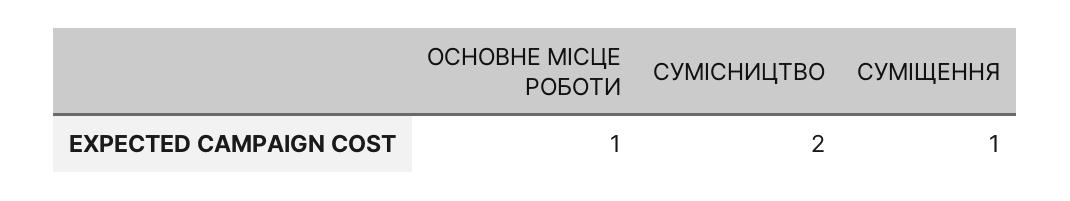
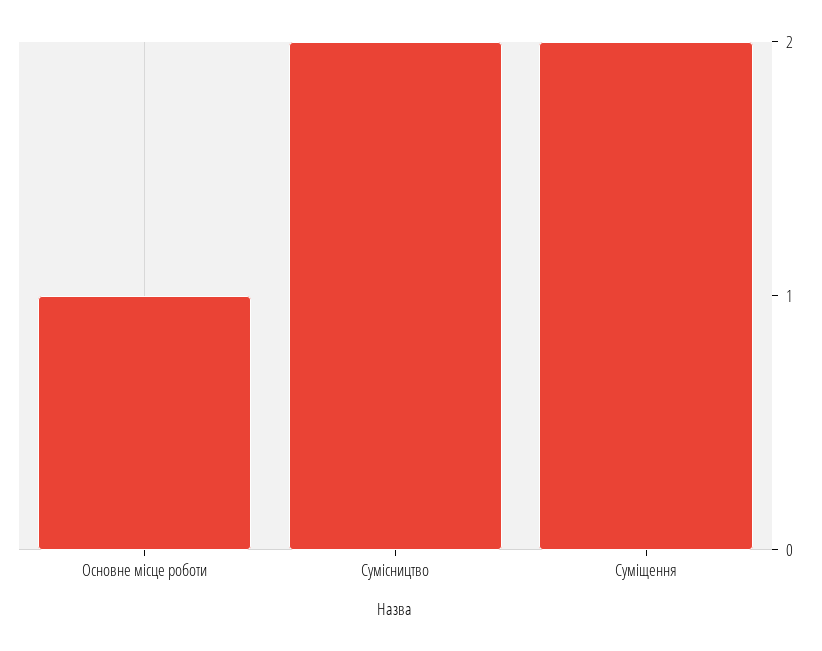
СУМІЩЕННЯ: 1 -> 2

